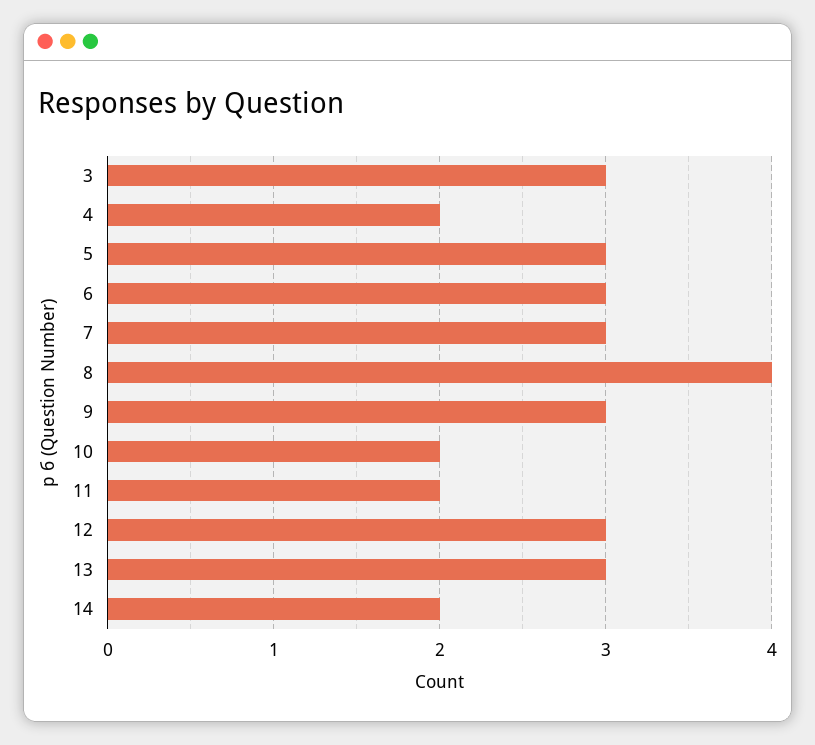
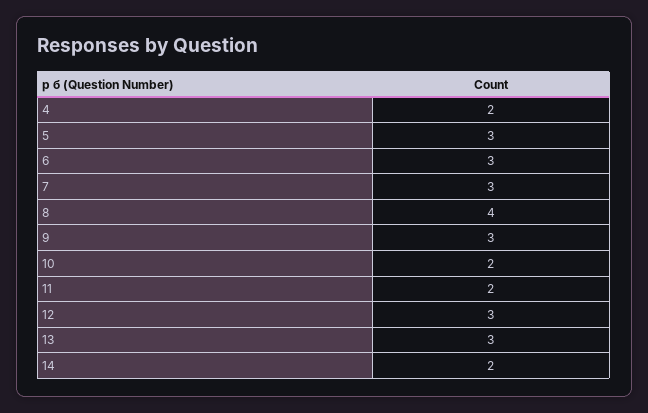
3: 3 -> none

